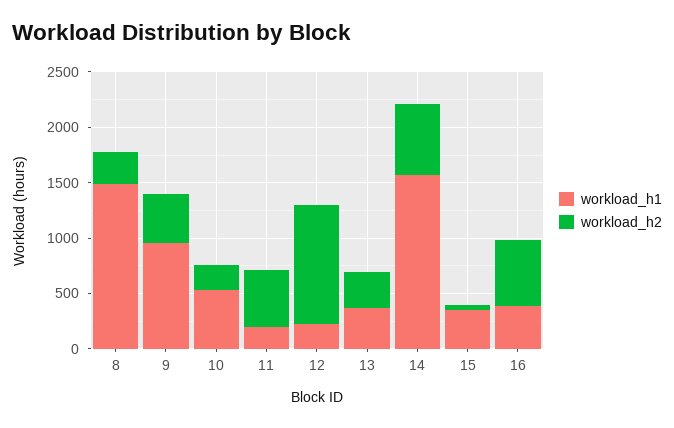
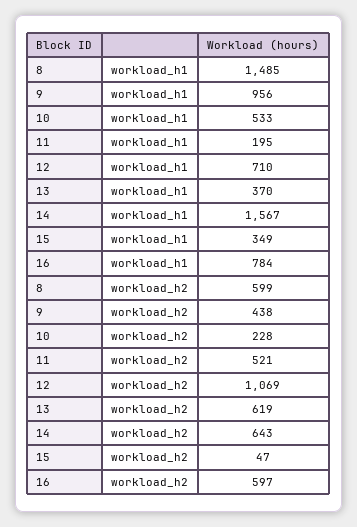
workload_h2, 8: 300 -> 599
workload_h1, 12: 200 -> 710
workload_h2, 13: 300 -> 619
workload_h1, 16: 400 -> 784

